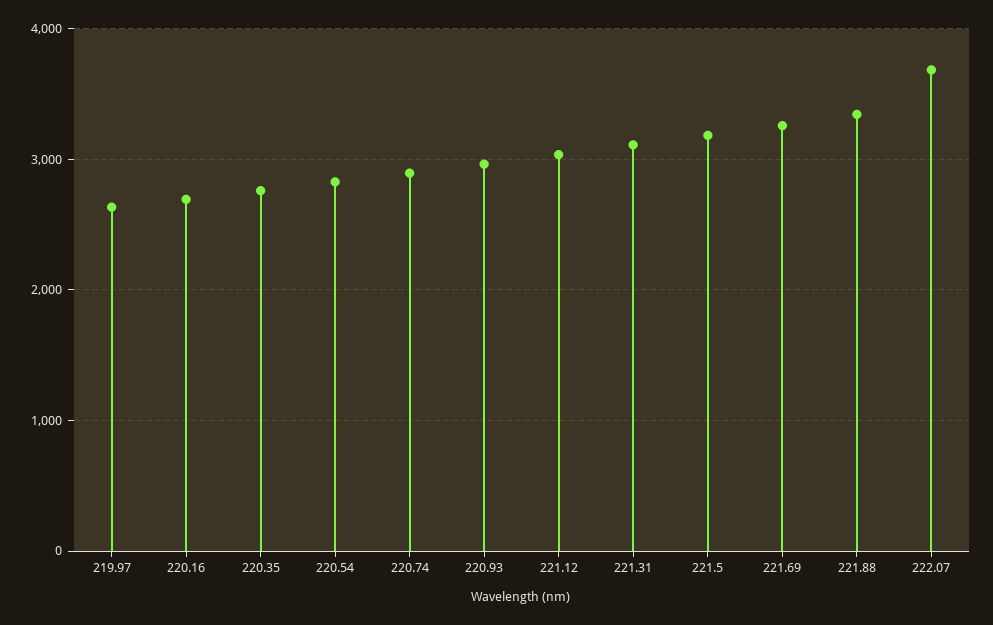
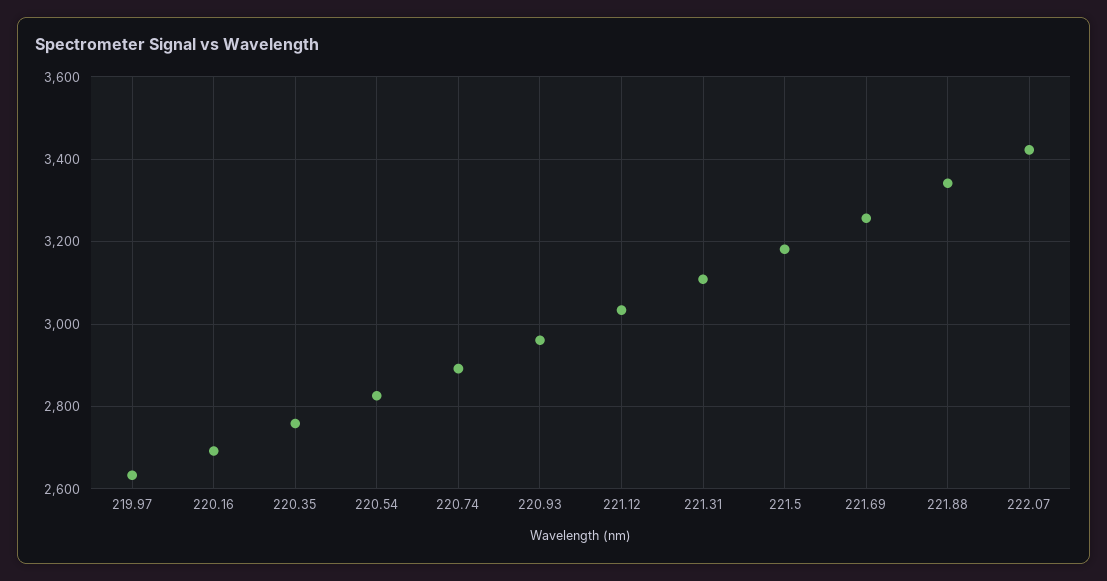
222.07: 3700 -> 3420

